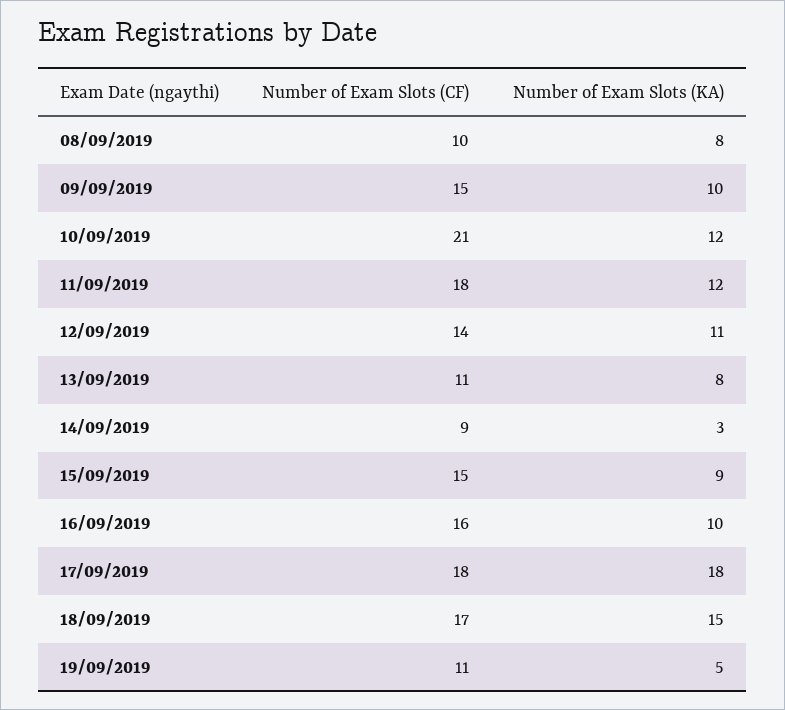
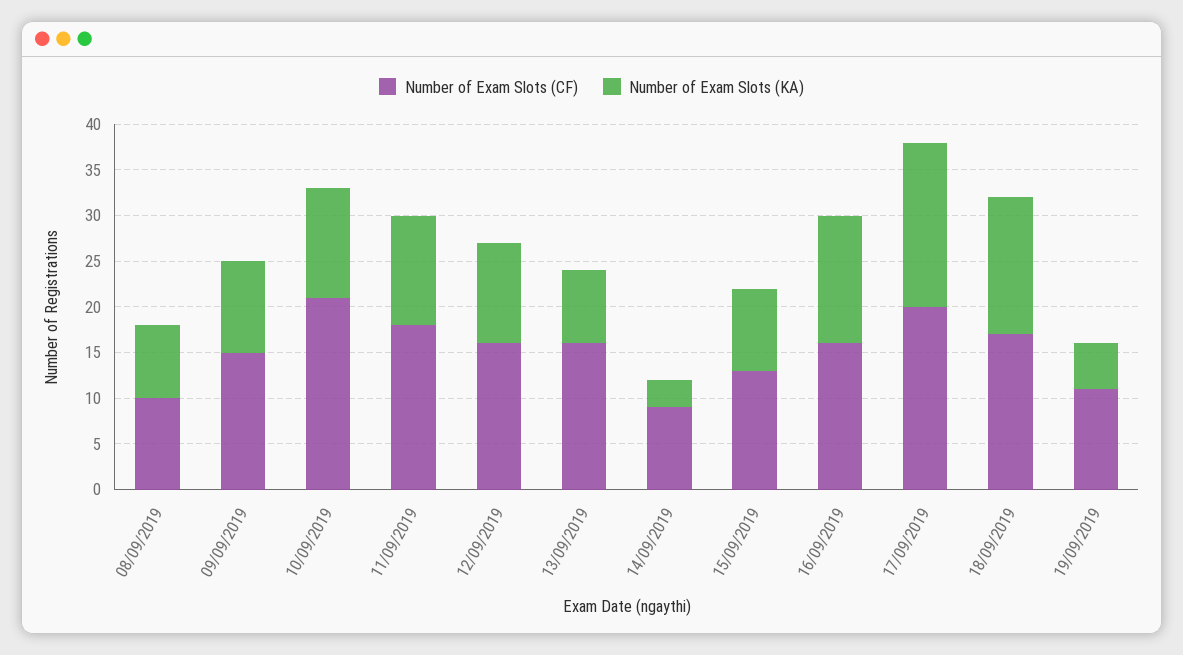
Number of Exam Slots (CF), 12/09/2019: 14 -> 16
Number of Exam Slots (CF), 13/09/2019: 11 -> 16
Number of Exam Slots (CF), 15/09/2019: 15 -> 13
Number of Exam Slots (KA), 16/09/2019: 10 -> 14
Number of Exam Slots (CF), 17/09/2019: 18 -> 20

